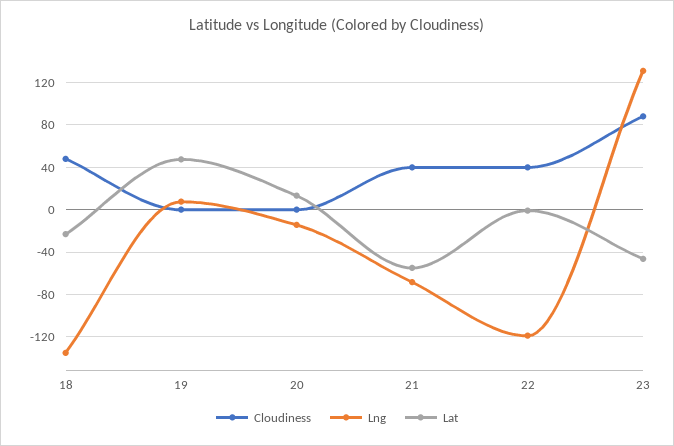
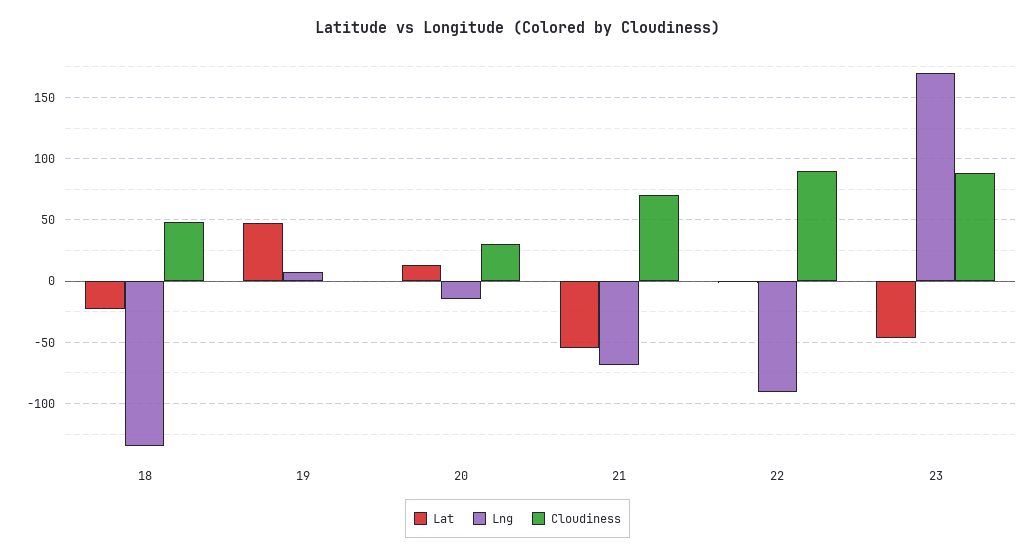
Cloudiness, 20: 0 -> 30
Cloudiness, 21: 40 -> 70
Cloudiness, 22: 40 -> 90
Lng, 22: -120 -> -90
Lng, 23: 130 -> 170

